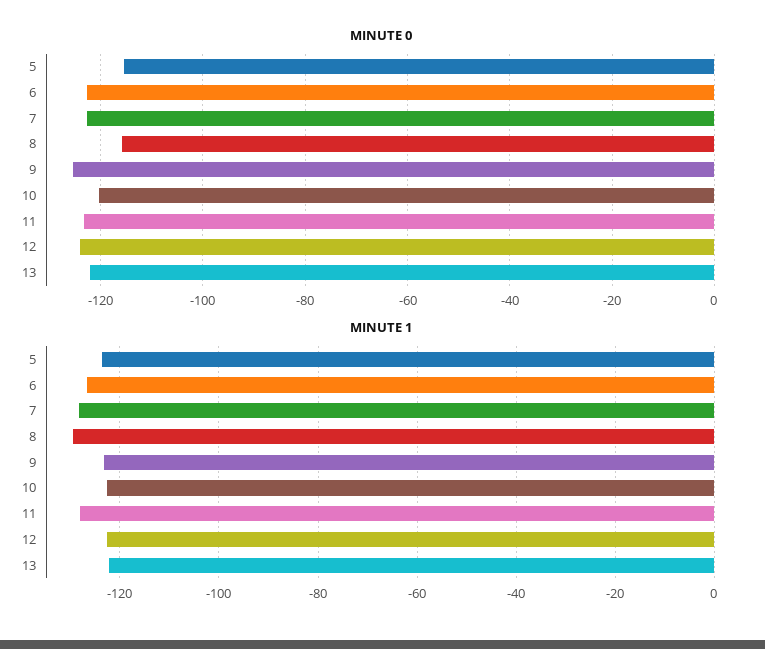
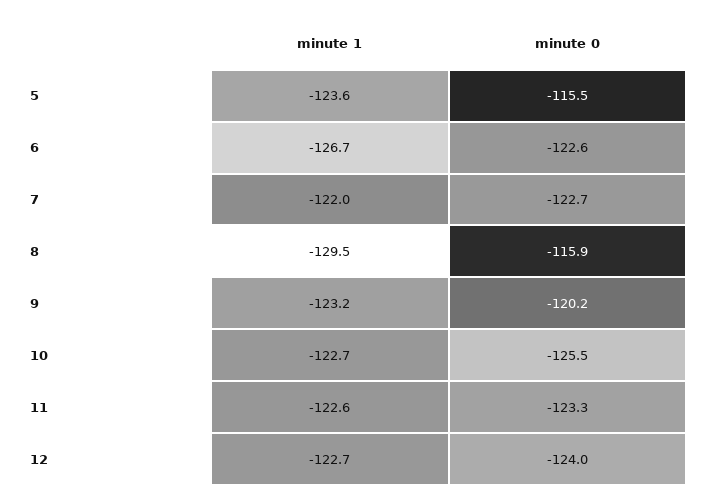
MINUTE 0, 9: -126 -> -120.2
MINUTE 0, 10: -120 -> -125.5
MINUTE 0, 13: -122 -> none
MINUTE 1, 7: -128 -> -122
MINUTE 1, 11: -128 -> -122.6
MINUTE 1, 13: -122 -> none

